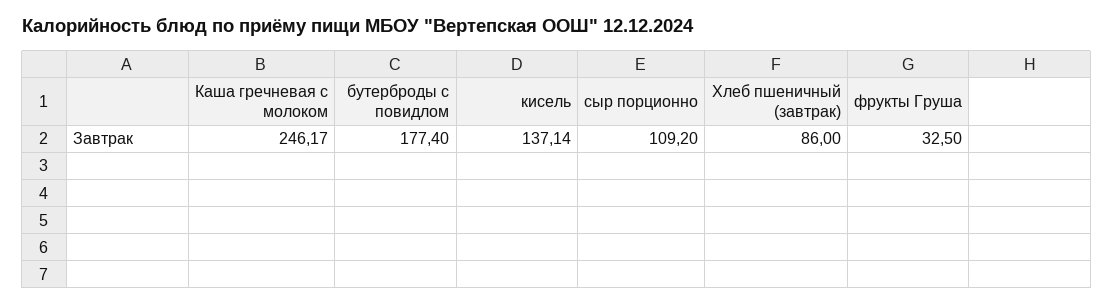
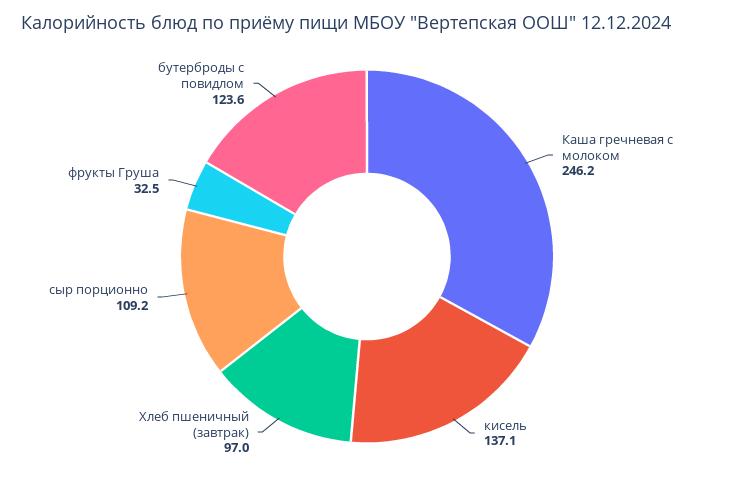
бутерброды с повидлом: 177.4 -> 123.6
Хлеб пшеничный (завтрак): 86 -> 97

